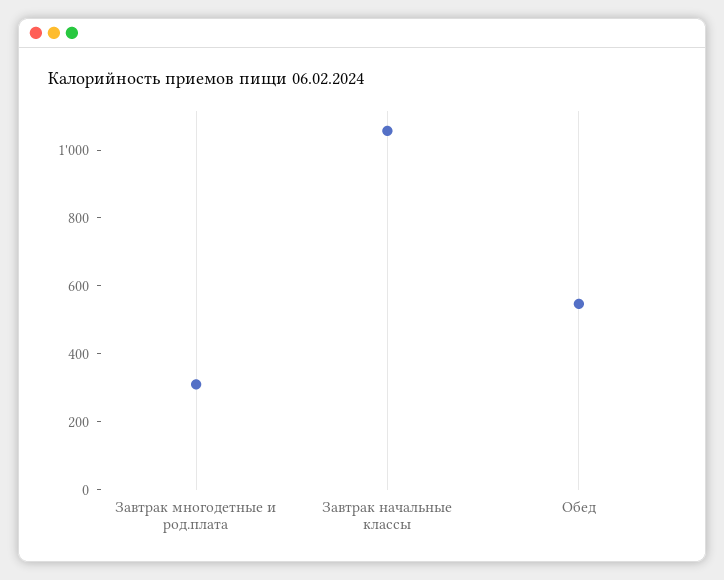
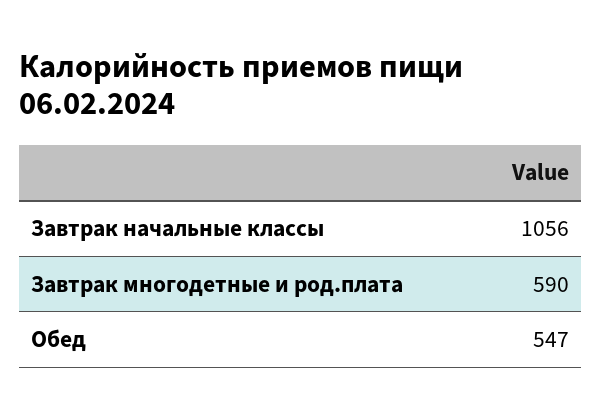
Завтрак многодетные и род.плата: 300 -> 590

